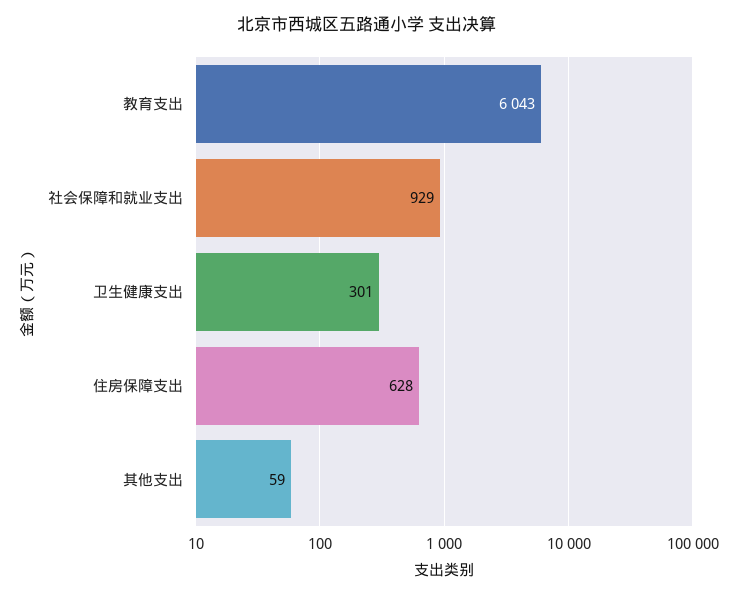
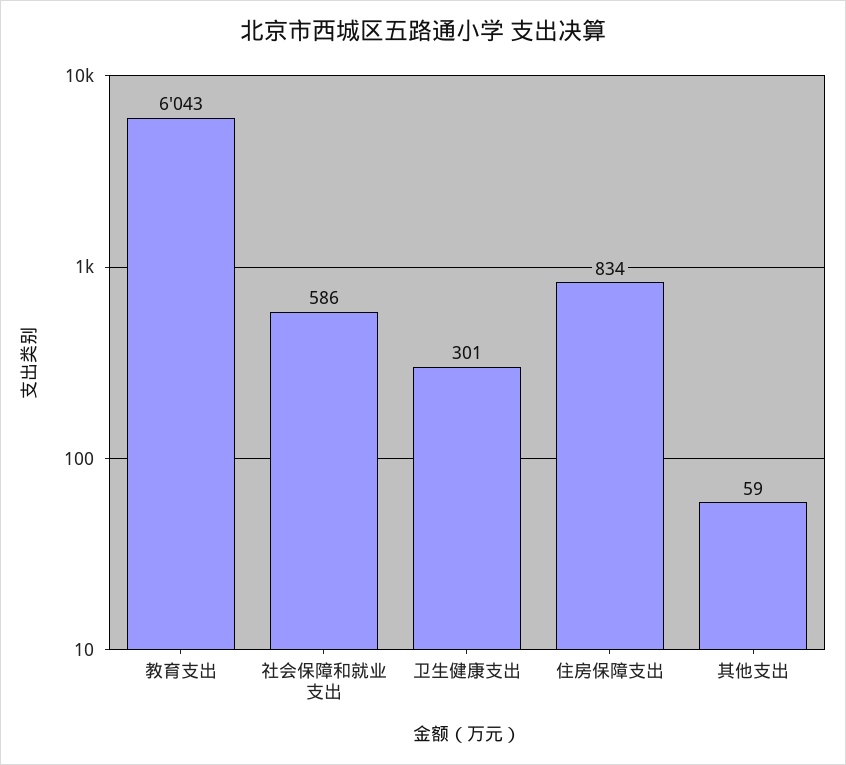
社会保障和就业支出: 929 -> 586
住房保障支出: 628 -> 834

